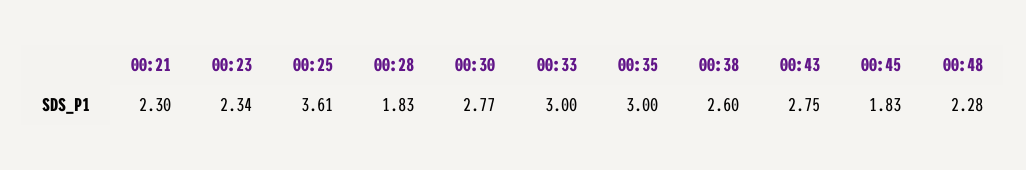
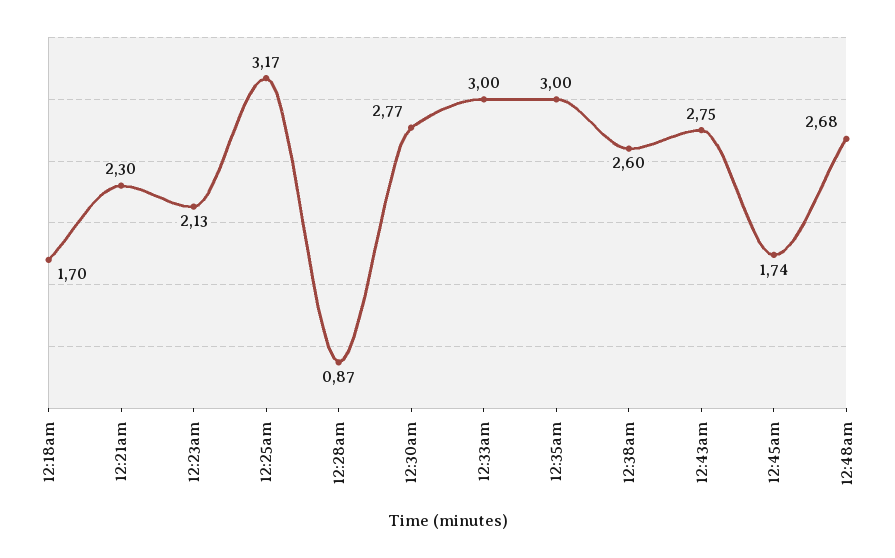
00:23: 2.34 -> 2.13
00:25: 3.61 -> 3.17
00:28: 1.83 -> 0.87
00:45: 1.83 -> 1.74
00:48: 2.28 -> 2.68
12:18am: none -> 1.7

